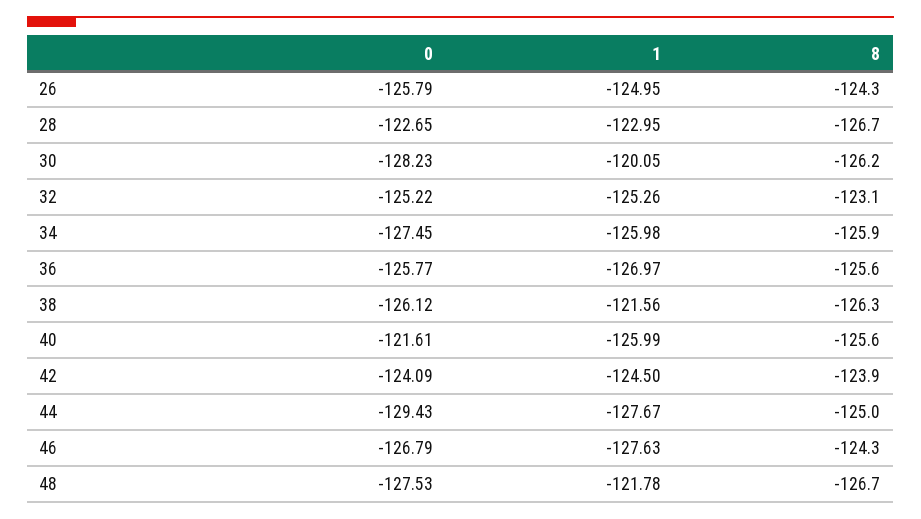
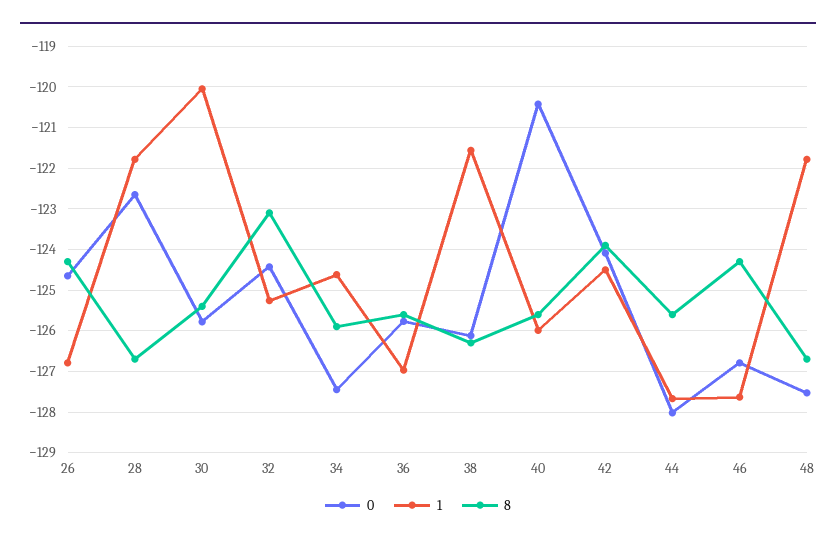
0, 26: -125.79 -> -124.6
1, 26: -124.95 -> -126.8
1, 28: -122.95 -> -121.8
0, 30: -128.23 -> -125.8
8, 30: -126.2 -> -125.4
0, 32: -125.22 -> -124.4
1, 34: -125.98 -> -124.6
0, 40: -121.61 -> -120.4
0, 44: -129.43 -> -128
8, 44: -125 -> -125.6

